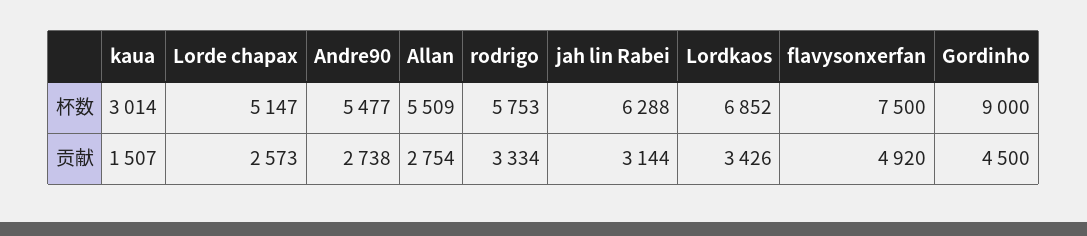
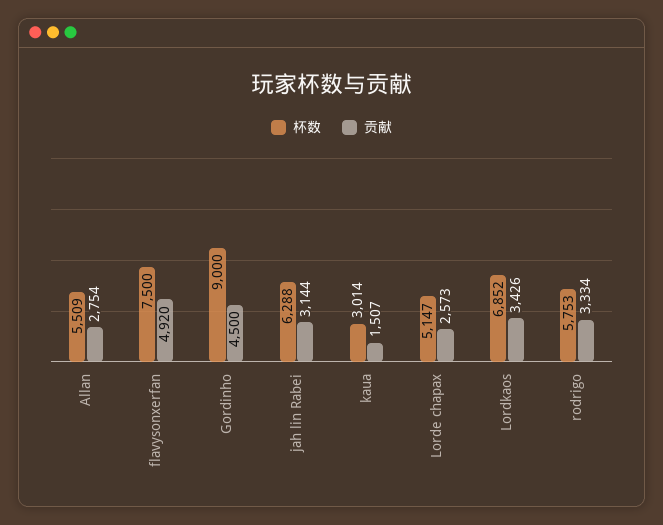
杯数, Andre90: 5477 -> none
贡献, Andre90: 2738 -> none

